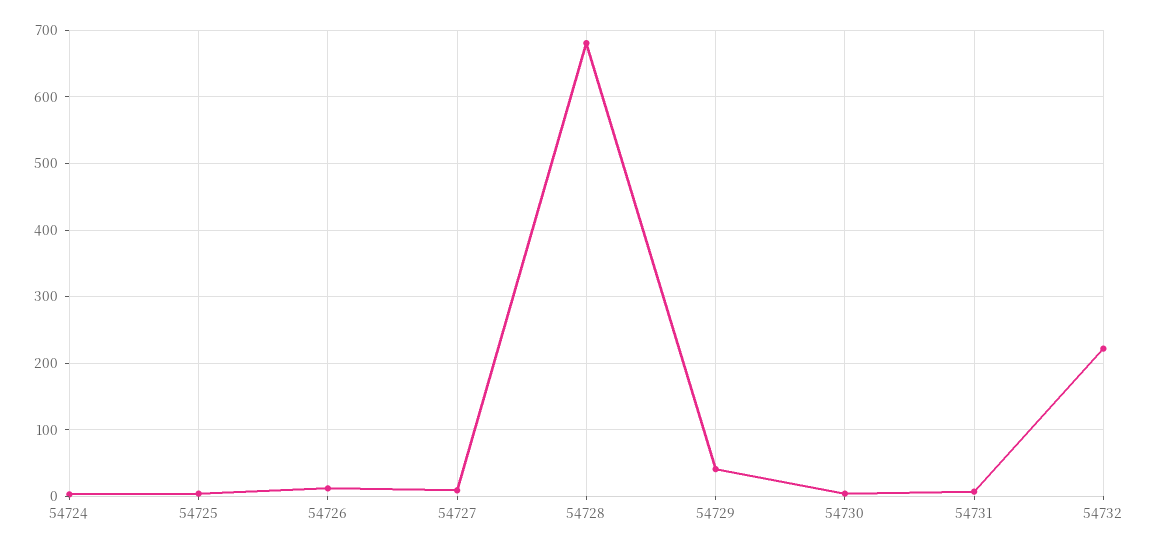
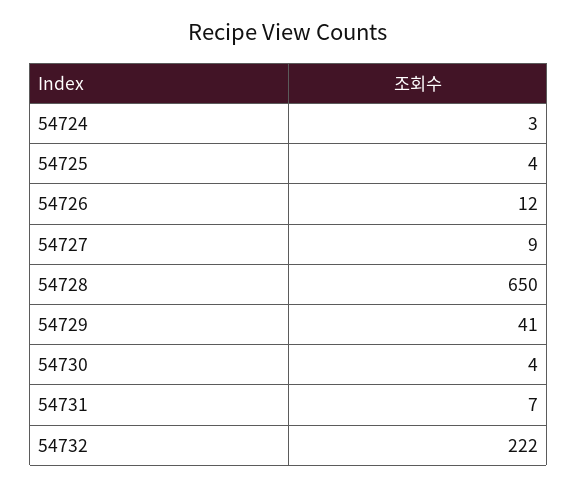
54728: 680 -> 650

